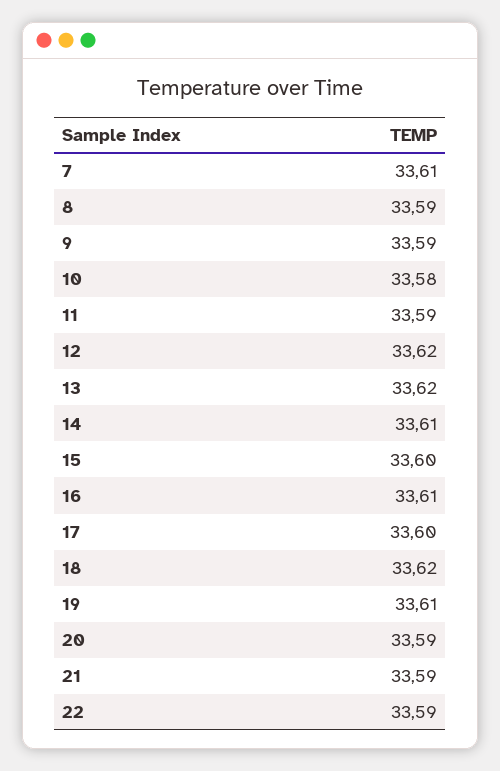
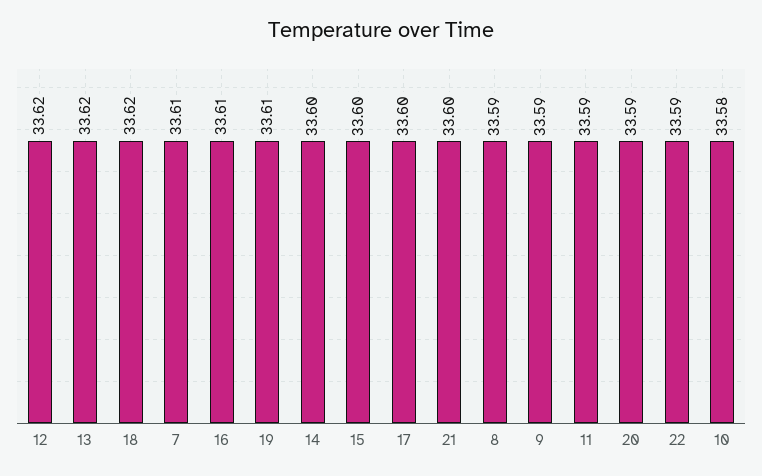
14: 33.61 -> 33.6
21: 33.59 -> 33.6

